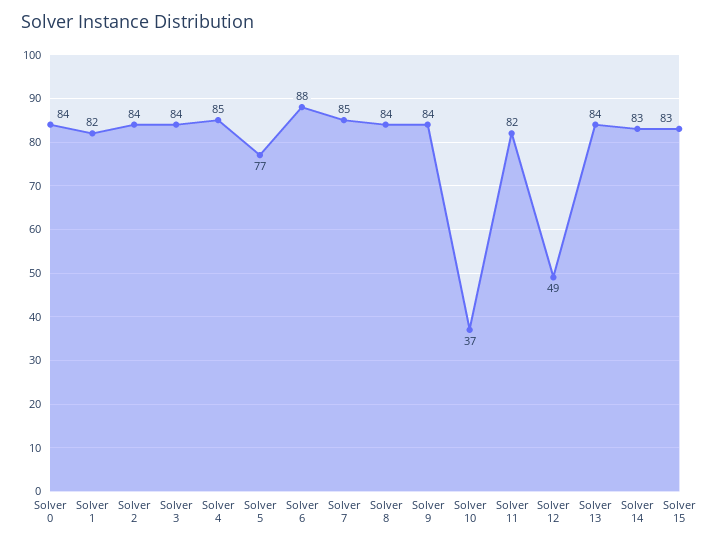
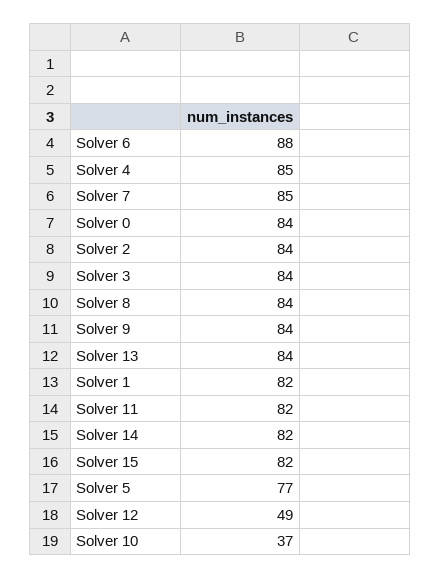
Solver 14: 83 -> 82
Solver 15: 83 -> 82

